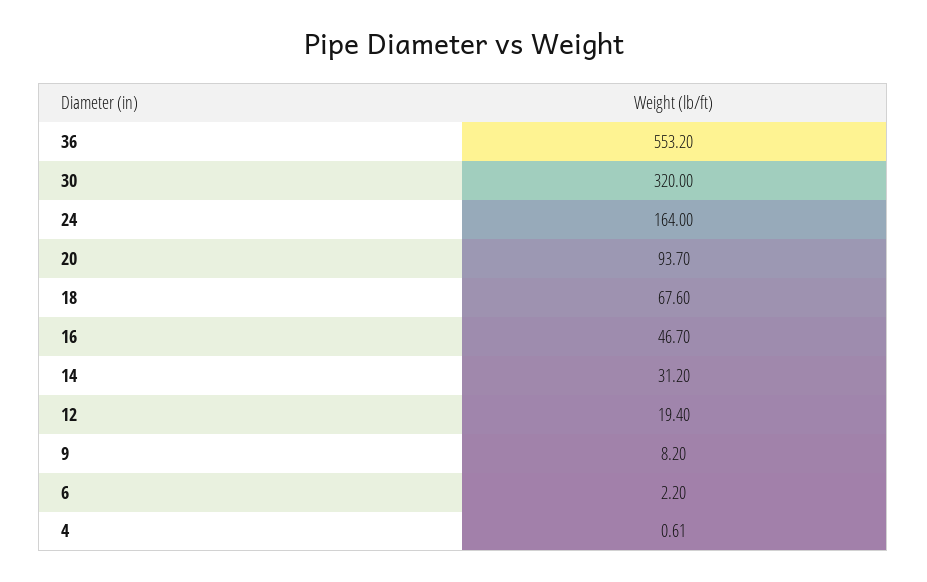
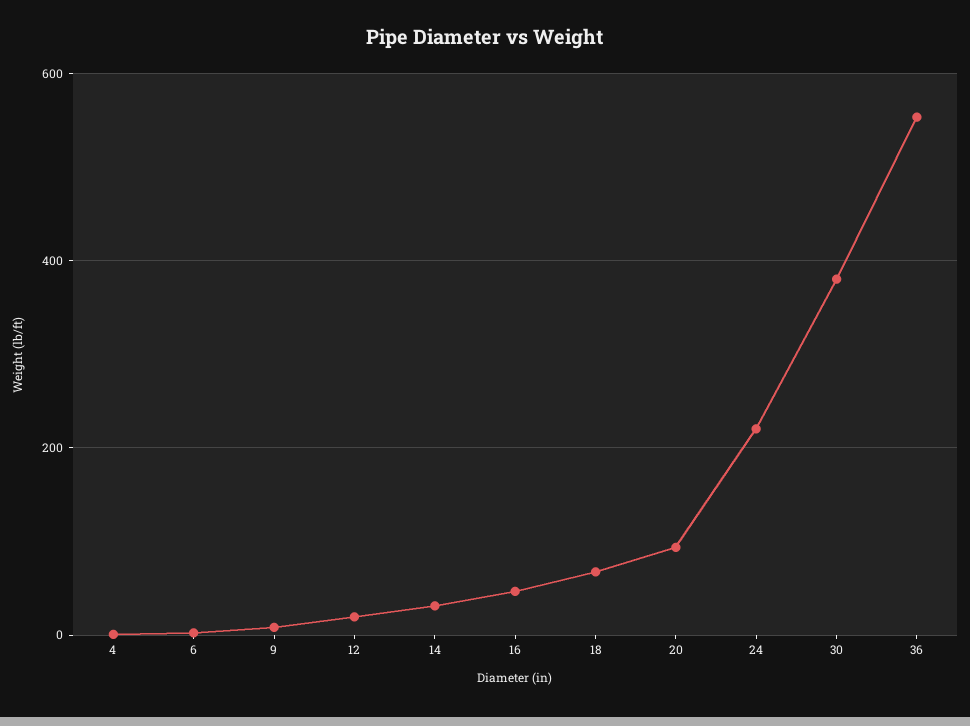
30: 320 -> 380
24: 164 -> 220

